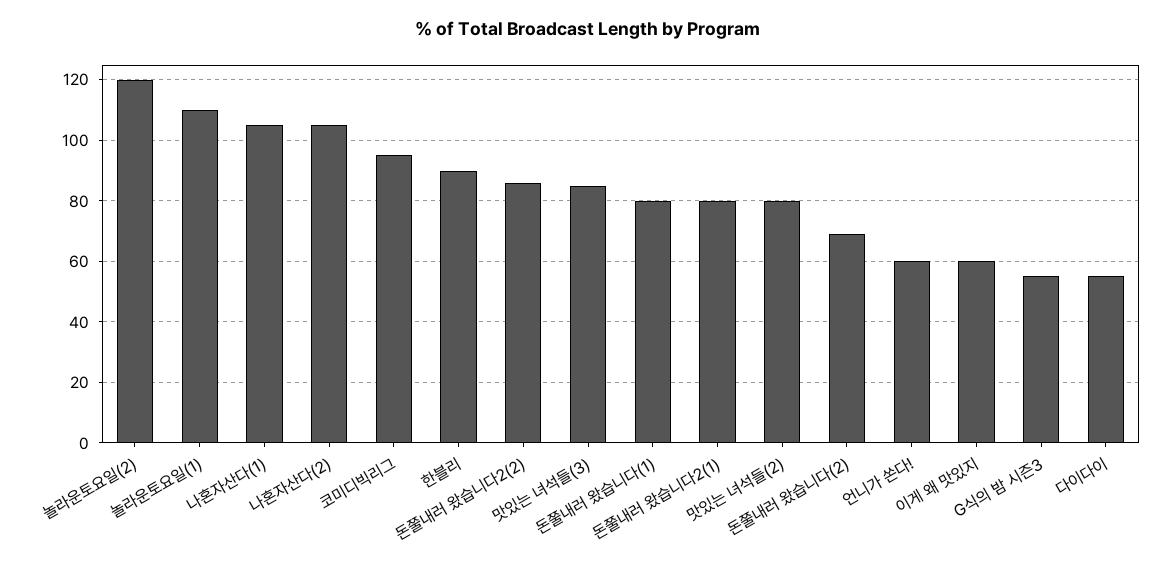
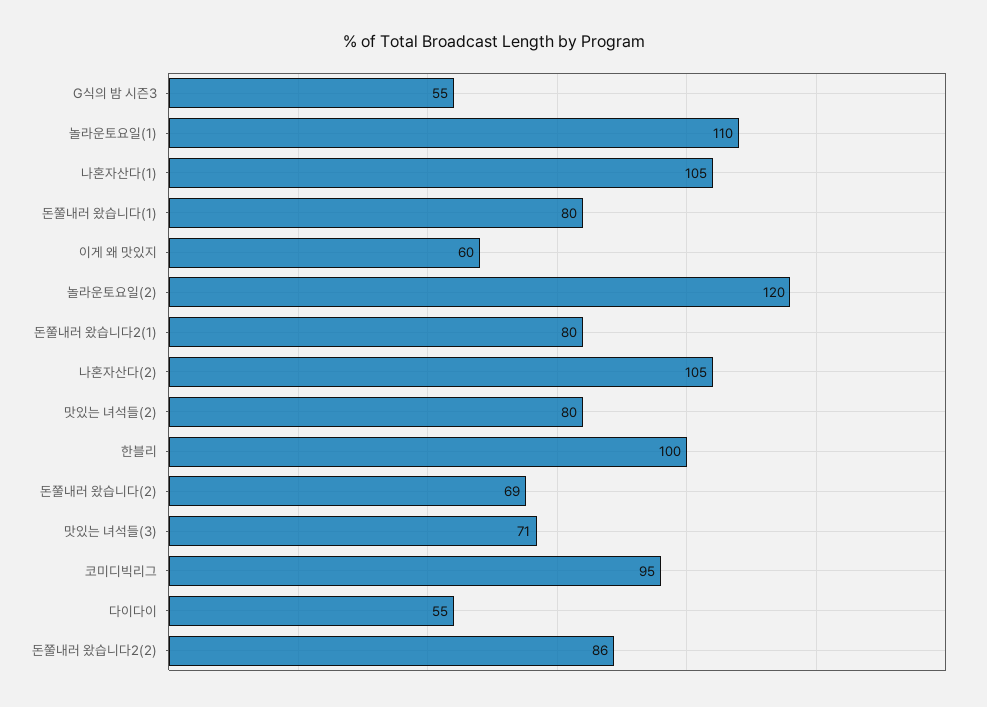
한블리: 90 -> 100
맛있는 녀석들(3): 85 -> 71
언니가 쏜다!: 60 -> none

